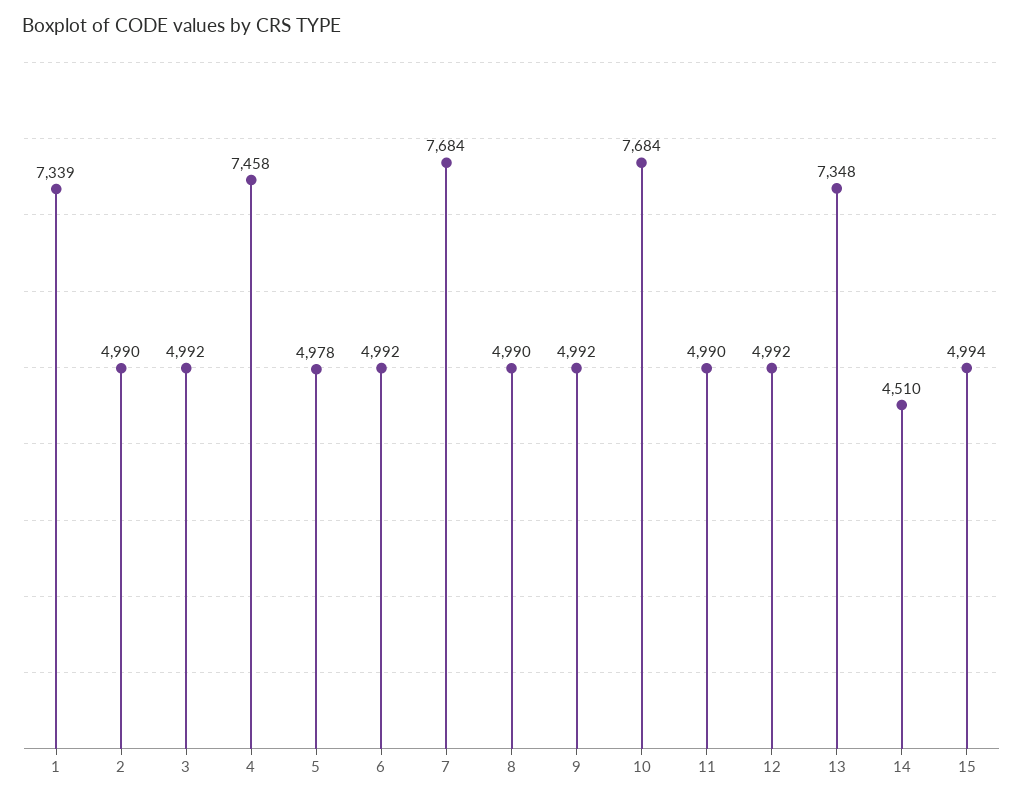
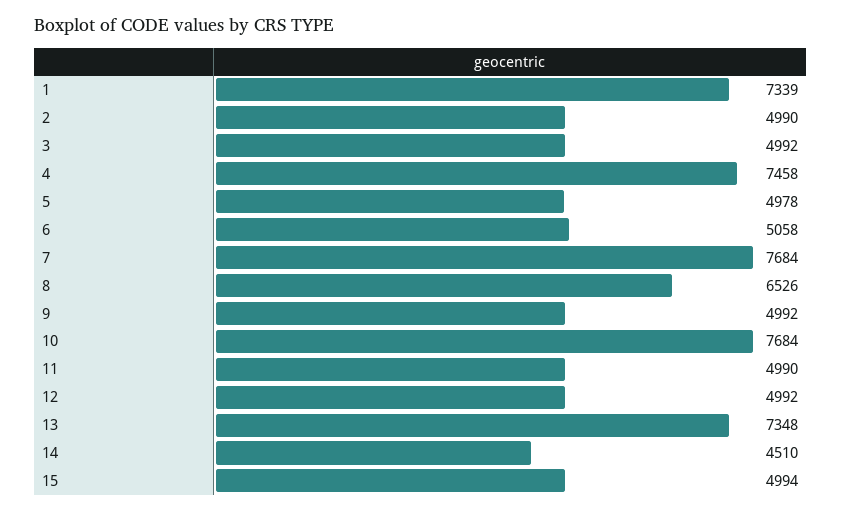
6: 4992 -> 5058
8: 4990 -> 6526

